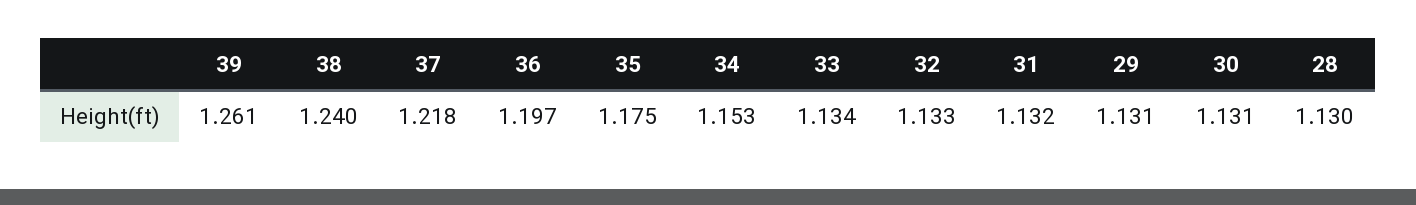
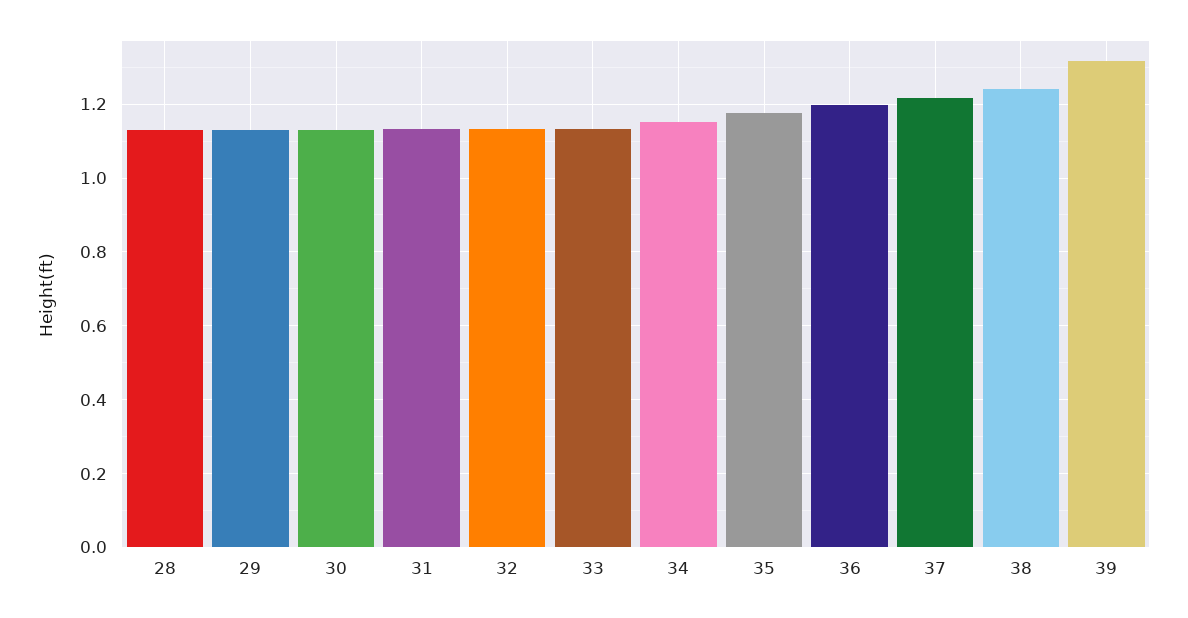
39: 1.261 -> 1.32

